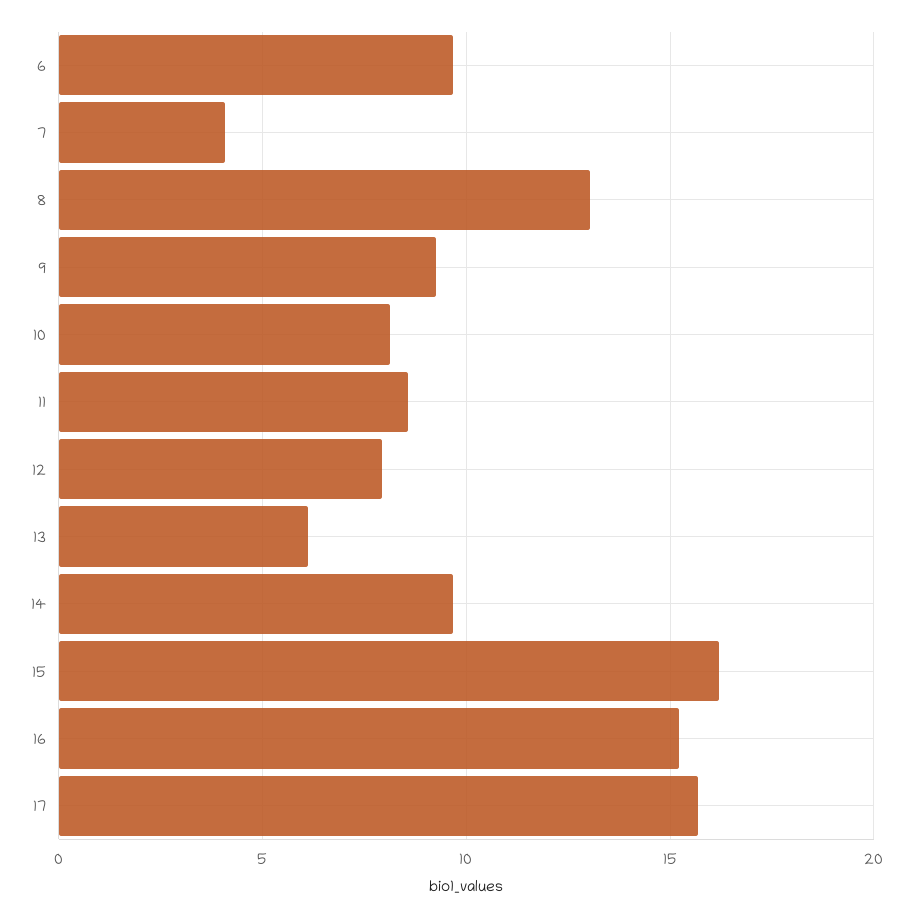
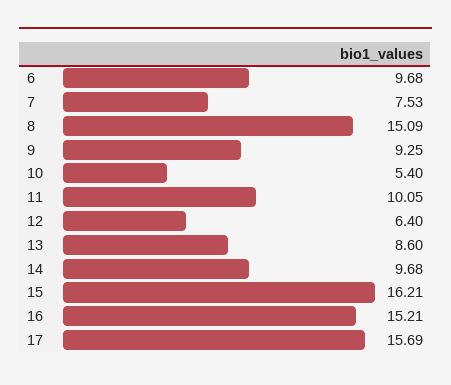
7: 4 -> 7.53
8: 13 -> 15.09
10: 8 -> 5.4
11: 8.5 -> 10.05
12: 8 -> 6.4
13: 6 -> 8.6

